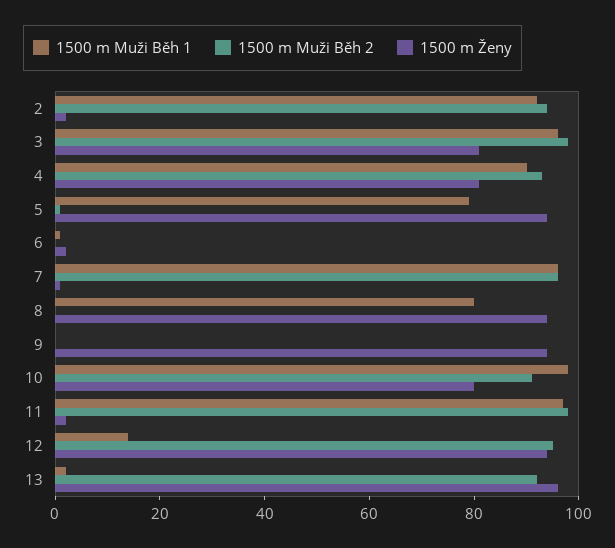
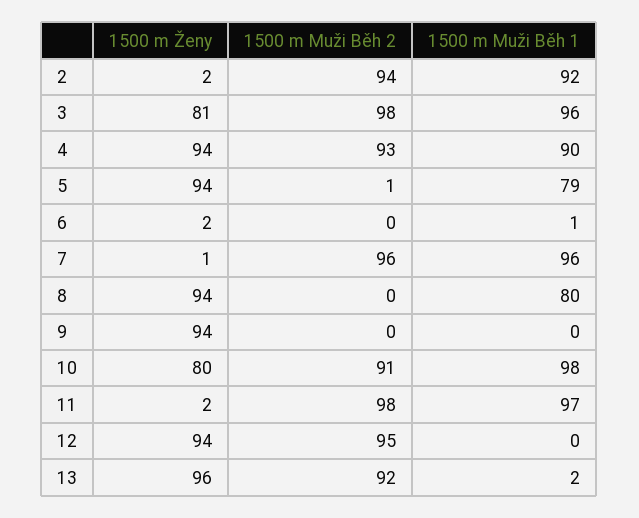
1500 m Ženy, 4: 80 -> 94
1500 m Muži Běh 1, 12: 15 -> 0

